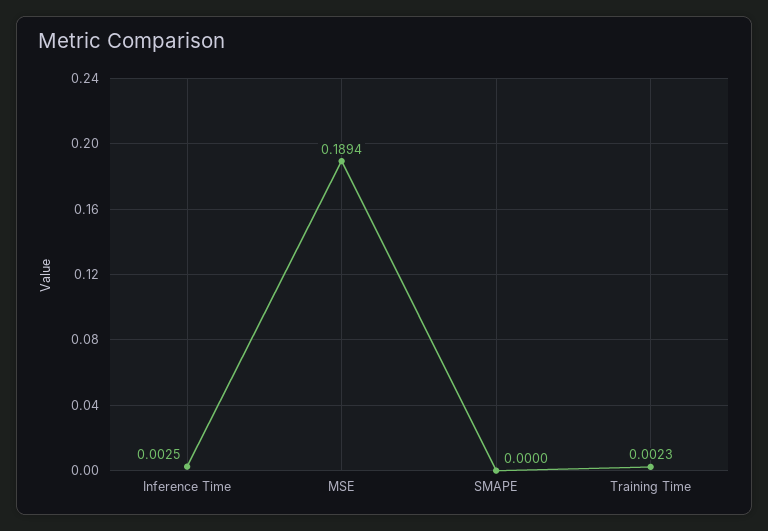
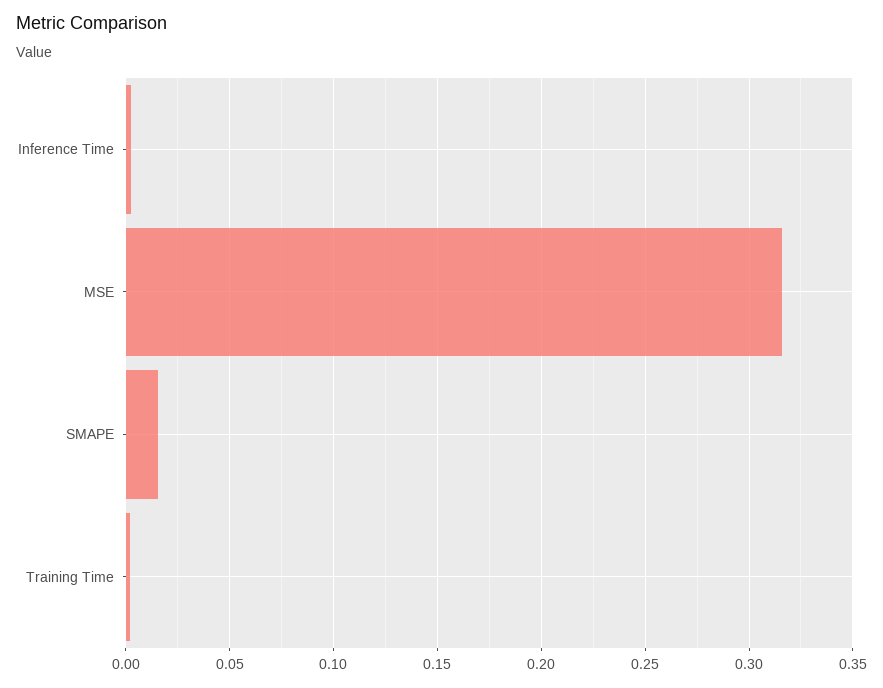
MSE: 0.1894 -> 0.315
SMAPE: 0 -> 0.015

